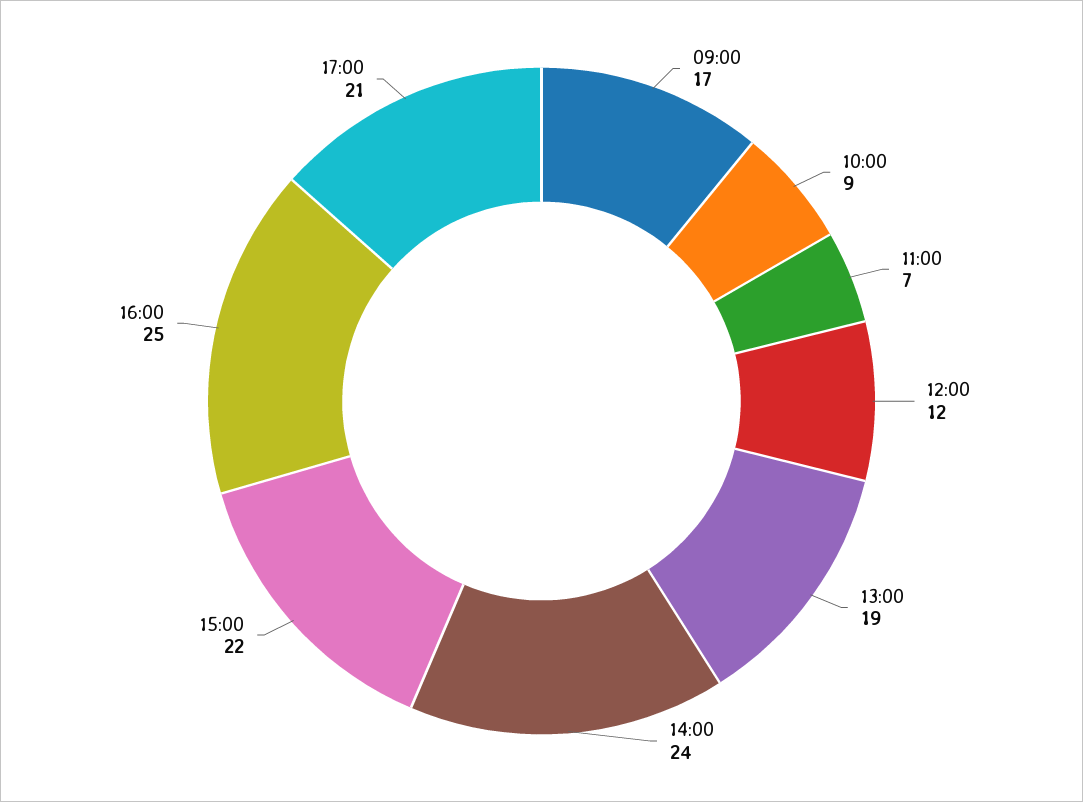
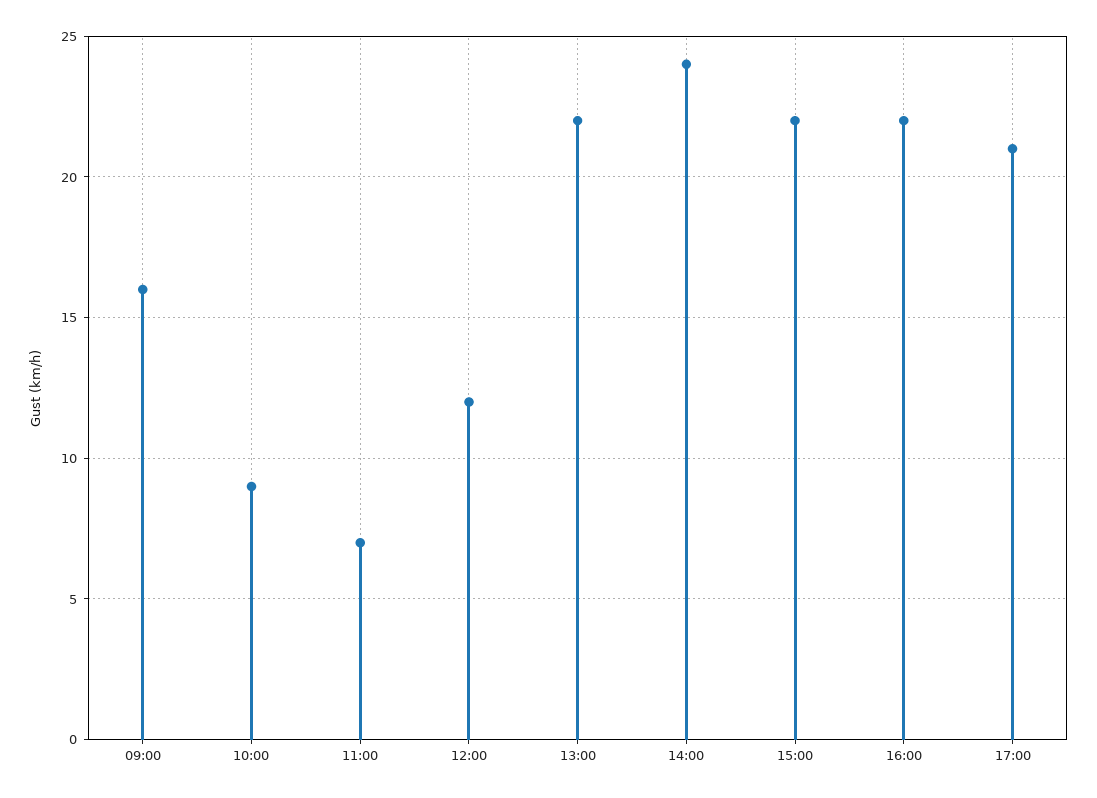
09:00: 17 -> 16
13:00: 19 -> 22
16:00: 25 -> 22

